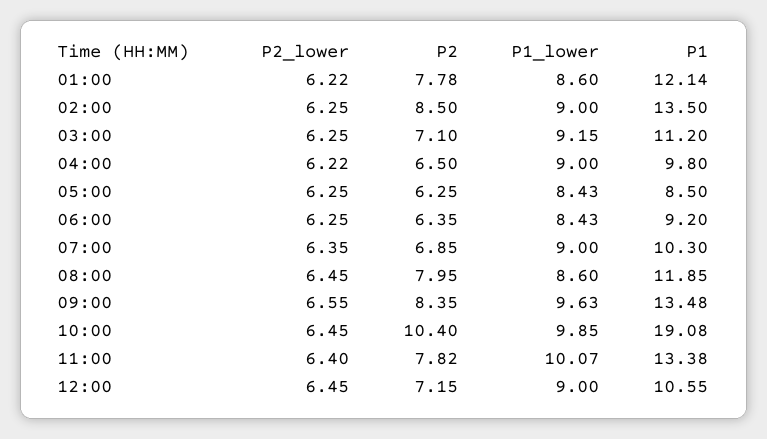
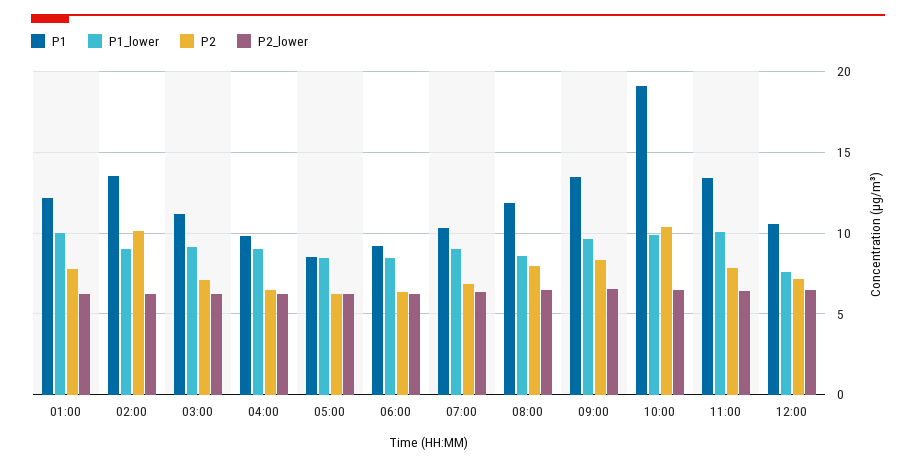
P1_lower, 01:00: 8.6 -> 10
P2, 02:00: 8.5 -> 10
P1_lower, 12:00: 9 -> 7.5

